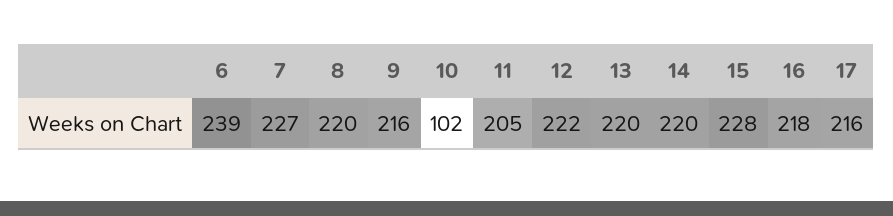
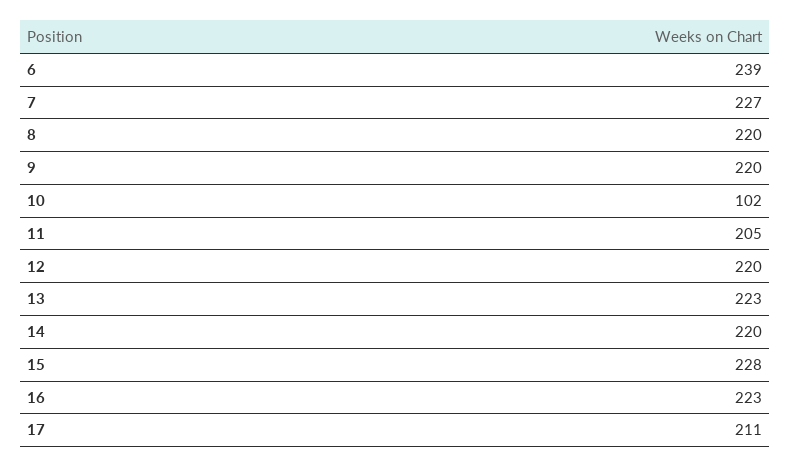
9: 216 -> 220
12: 222 -> 220
13: 220 -> 223
16: 218 -> 223
17: 216 -> 211

